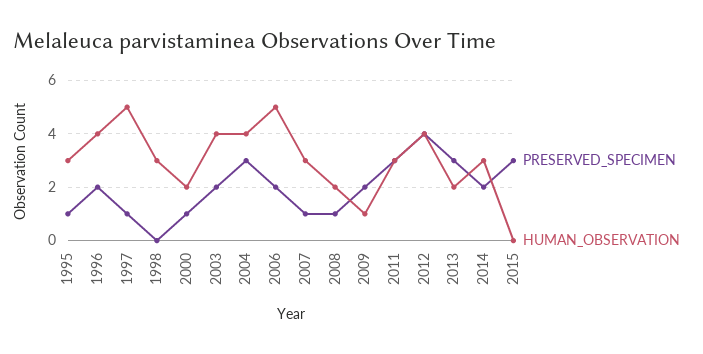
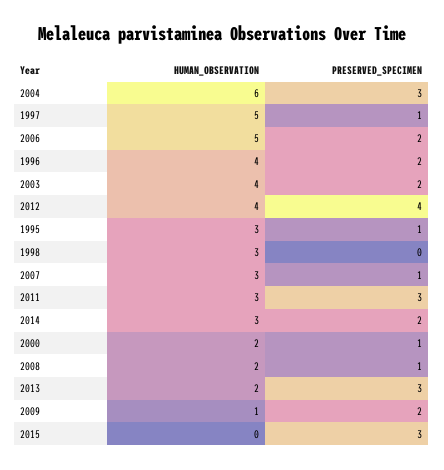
HUMAN_OBSERVATION, 2004: 4 -> 6

